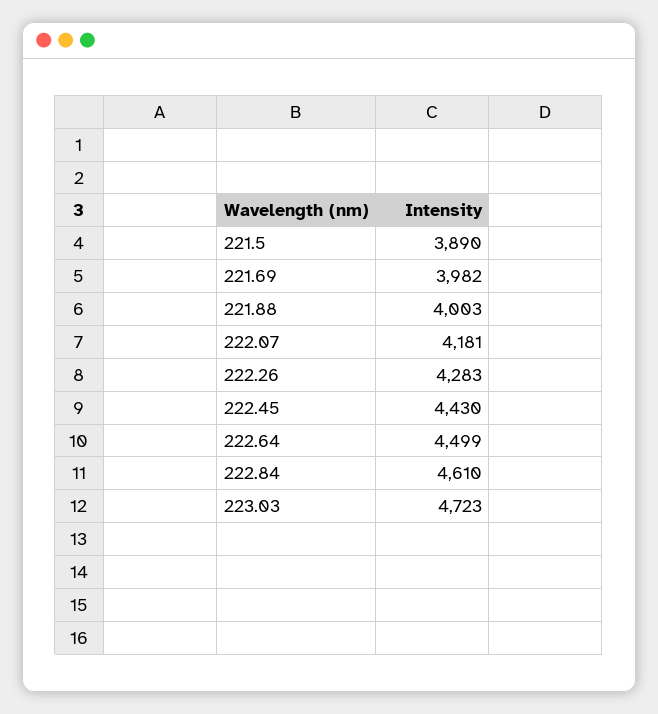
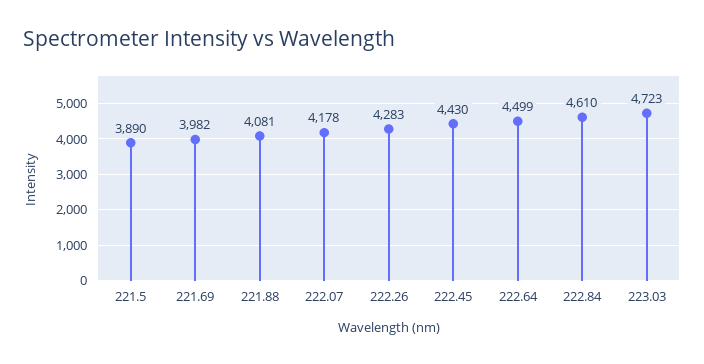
221.88: 4003 -> 4081
222.07: 4181 -> 4178

